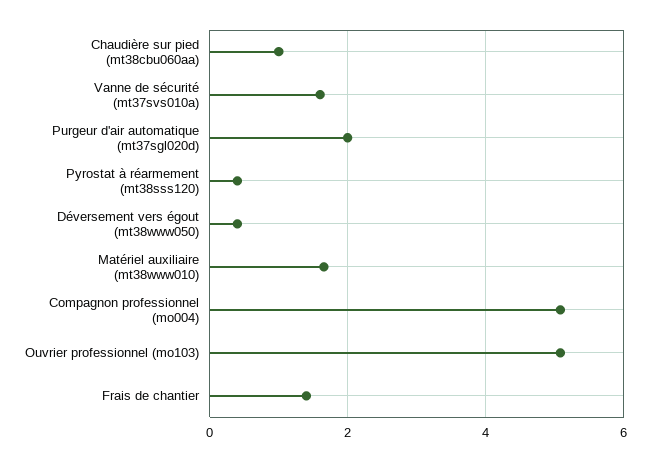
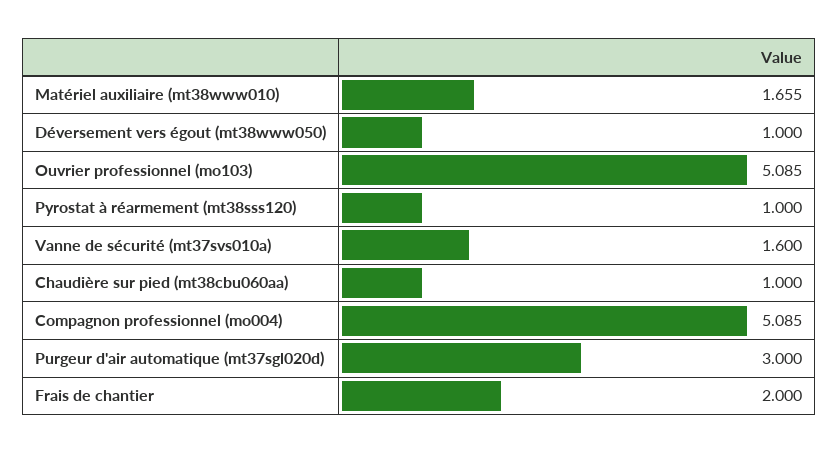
Purgeur d'air automatique (mt37sgl020d): 2 -> 3
Pyrostat à réarmement (mt38sss120): 0.4 -> 1
Déversement vers égout (mt38www050): 0.4 -> 1
Frais de chantier: 1.4 -> 2

